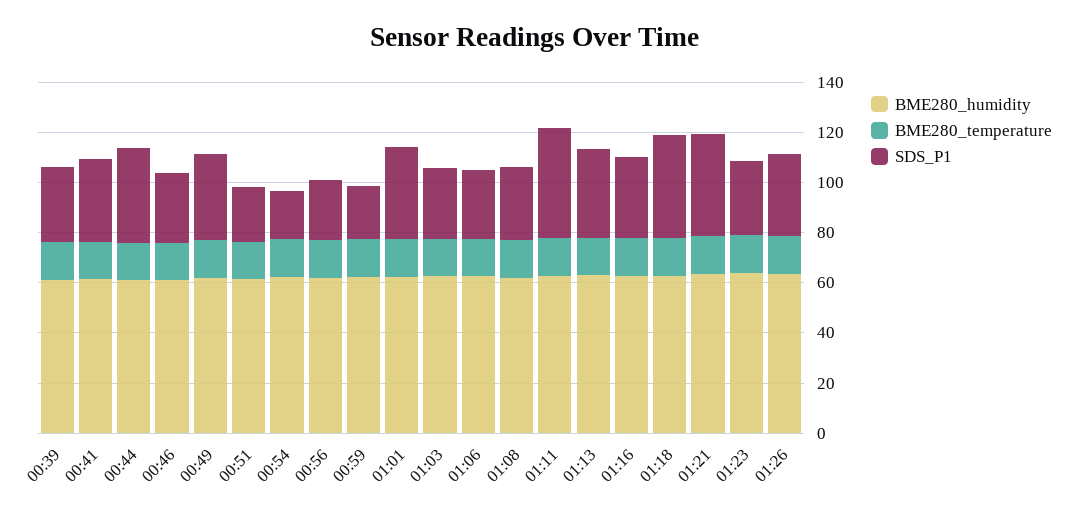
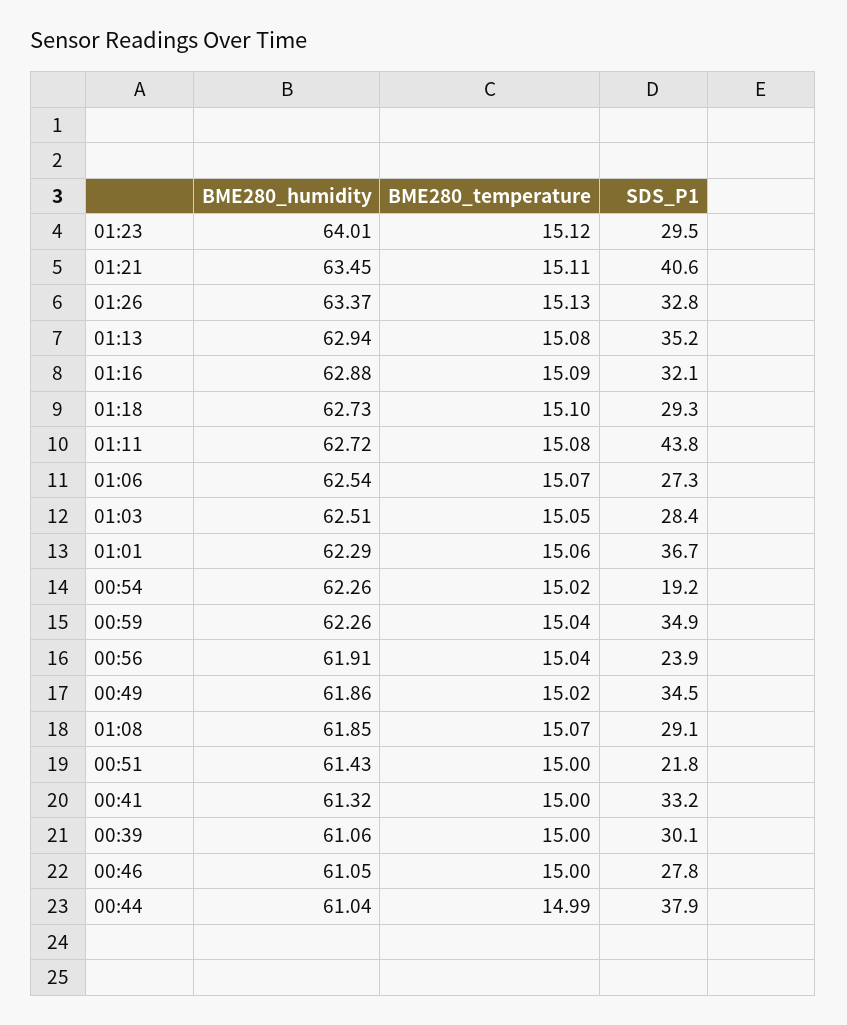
SDS_P1, 00:59: 20 -> 34.9
SDS_P1, 01:18: 40 -> 29.3

